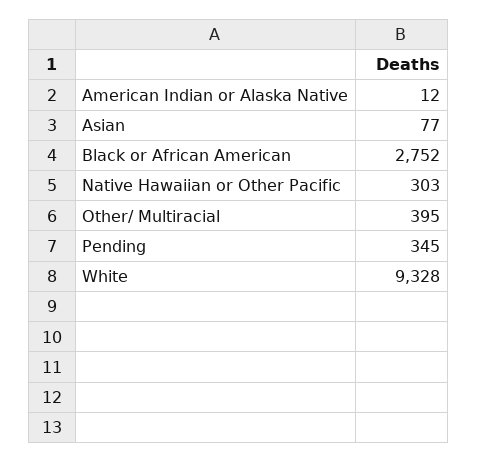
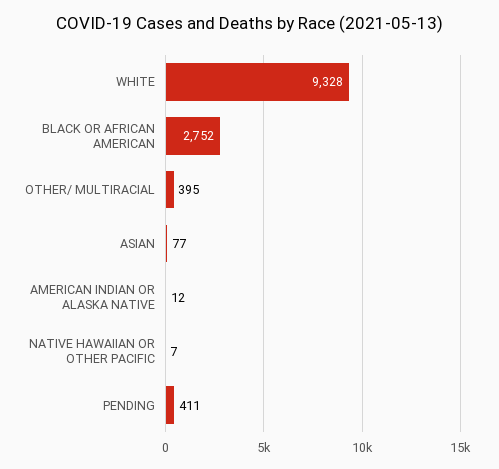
Native Hawaiian or Other Pacific: 303 -> 7
Pending: 345 -> 411

